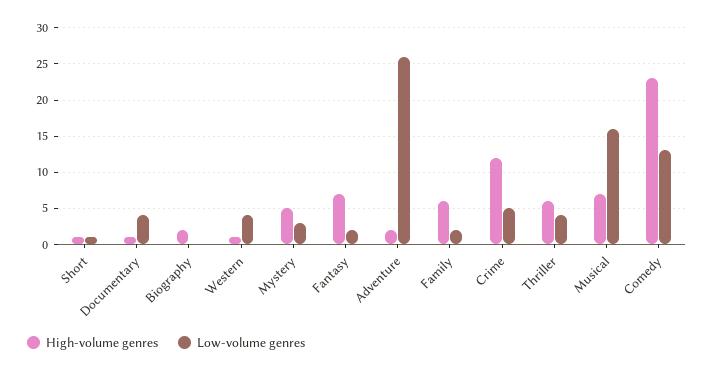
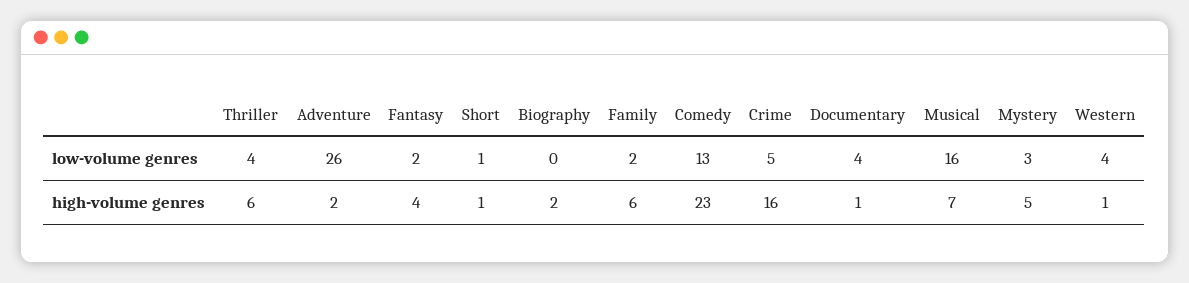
High-volume genres, Fantasy: 7 -> 4
High-volume genres, Crime: 12 -> 16

